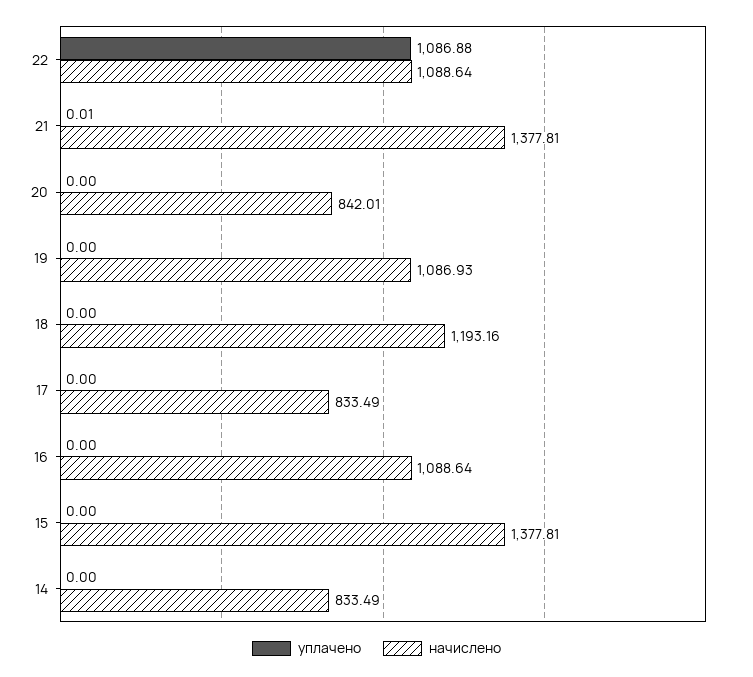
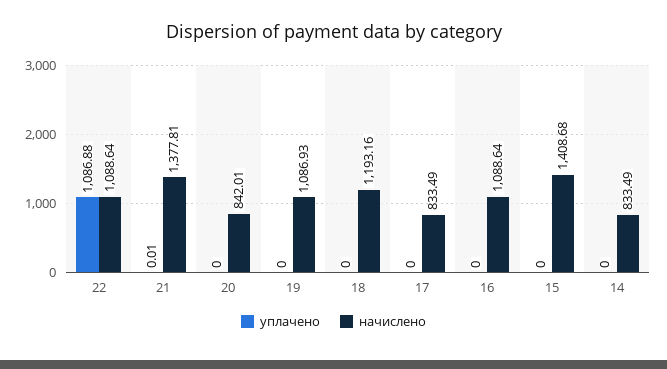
начислено, 15: 1377.81 -> 1408.68

